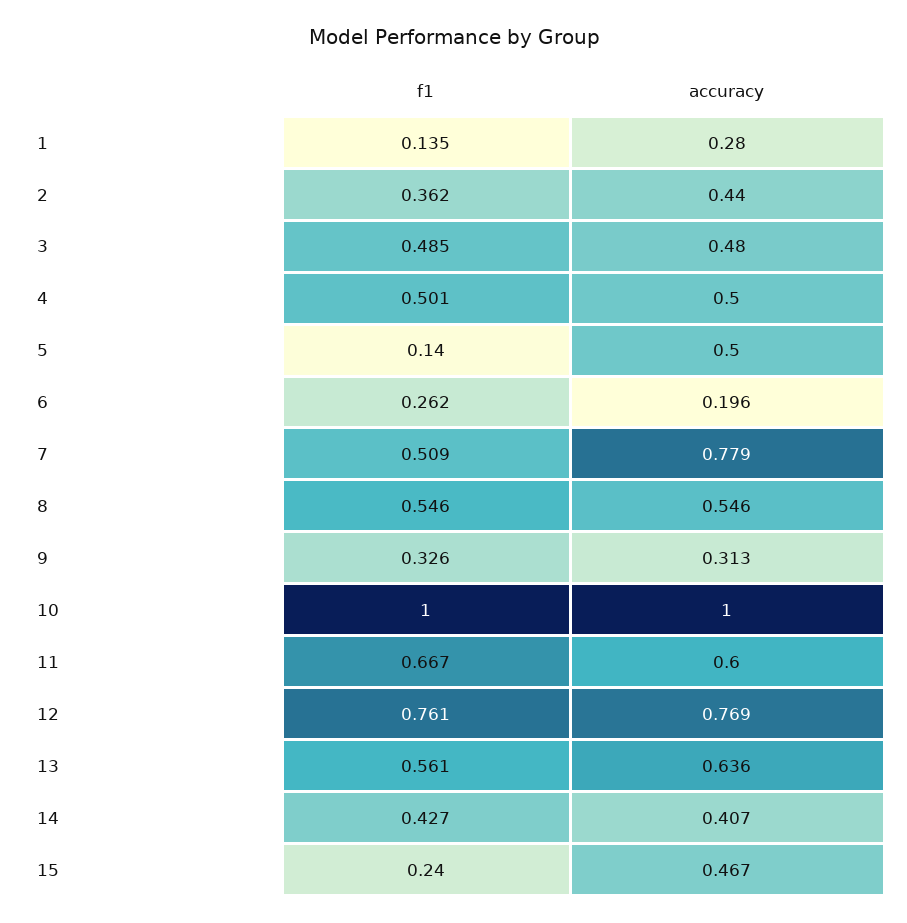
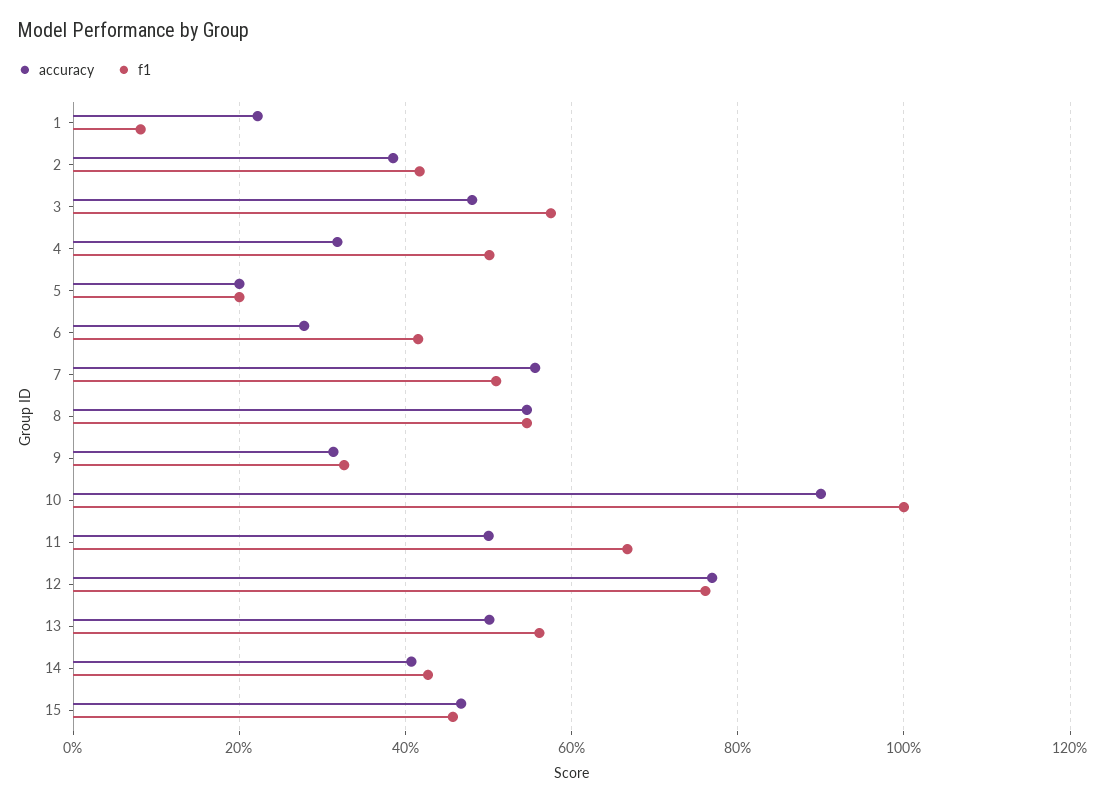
f1, 1: 0.135 -> 0.08
accuracy, 1: 0.28 -> 0.22
f1, 2: 0.362 -> 0.42
accuracy, 2: 0.44 -> 0.38
f1, 3: 0.485 -> 0.58
accuracy, 4: 0.5 -> 0.32
f1, 5: 0.14 -> 0.2
accuracy, 5: 0.5 -> 0.2
f1, 6: 0.262 -> 0.42
accuracy, 6: 0.196 -> 0.28
accuracy, 7: 0.779 -> 0.56
accuracy, 10: 1 -> 0.9
accuracy, 11: 0.6 -> 0.5
accuracy, 13: 0.636 -> 0.5
f1, 15: 0.24 -> 0.46

